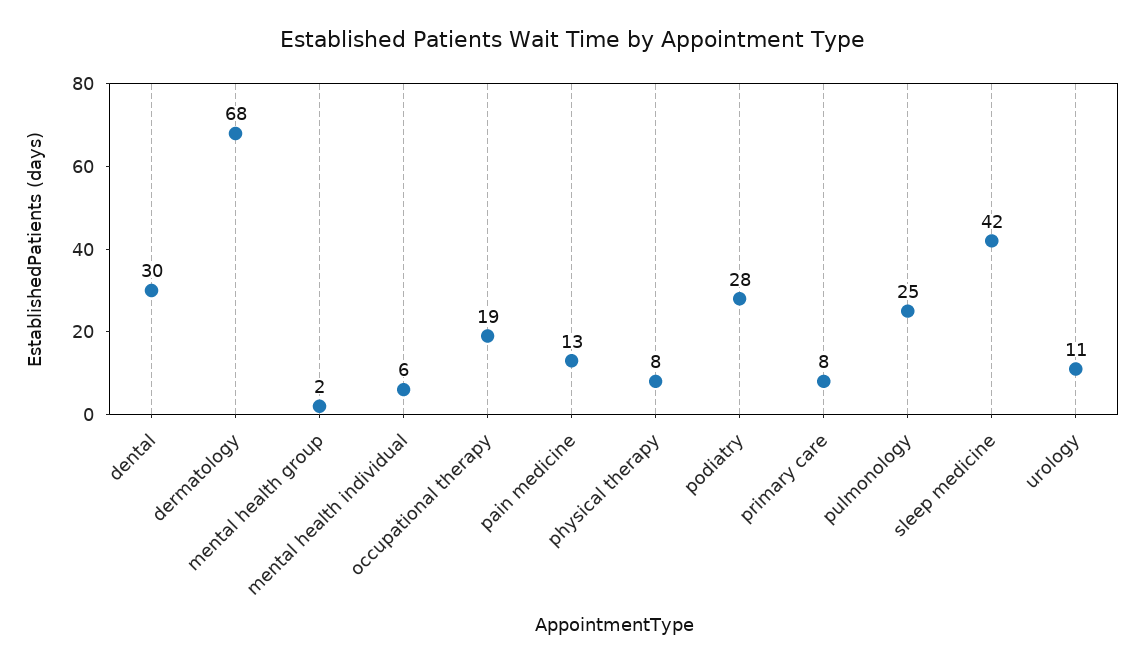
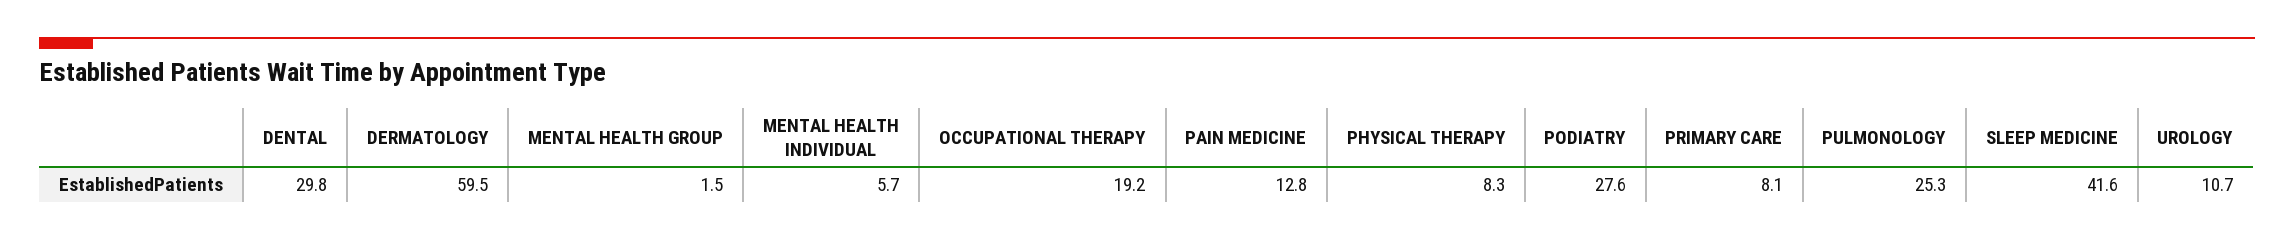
dermatology: 68 -> 59.5

